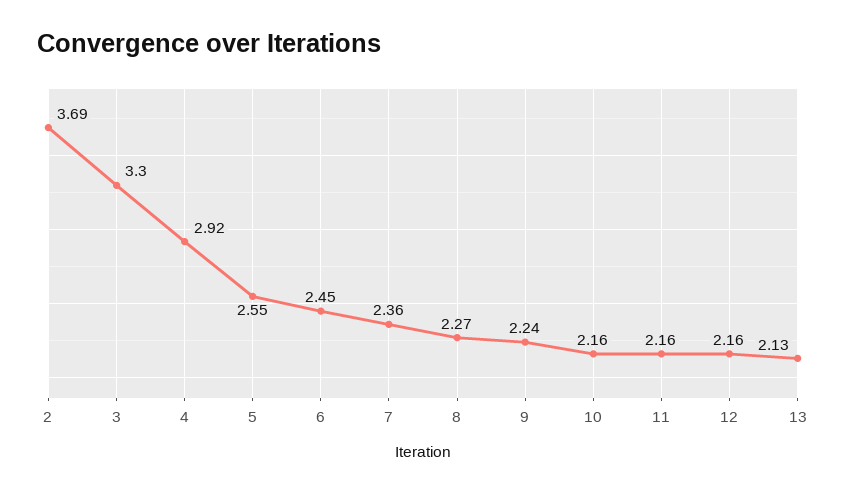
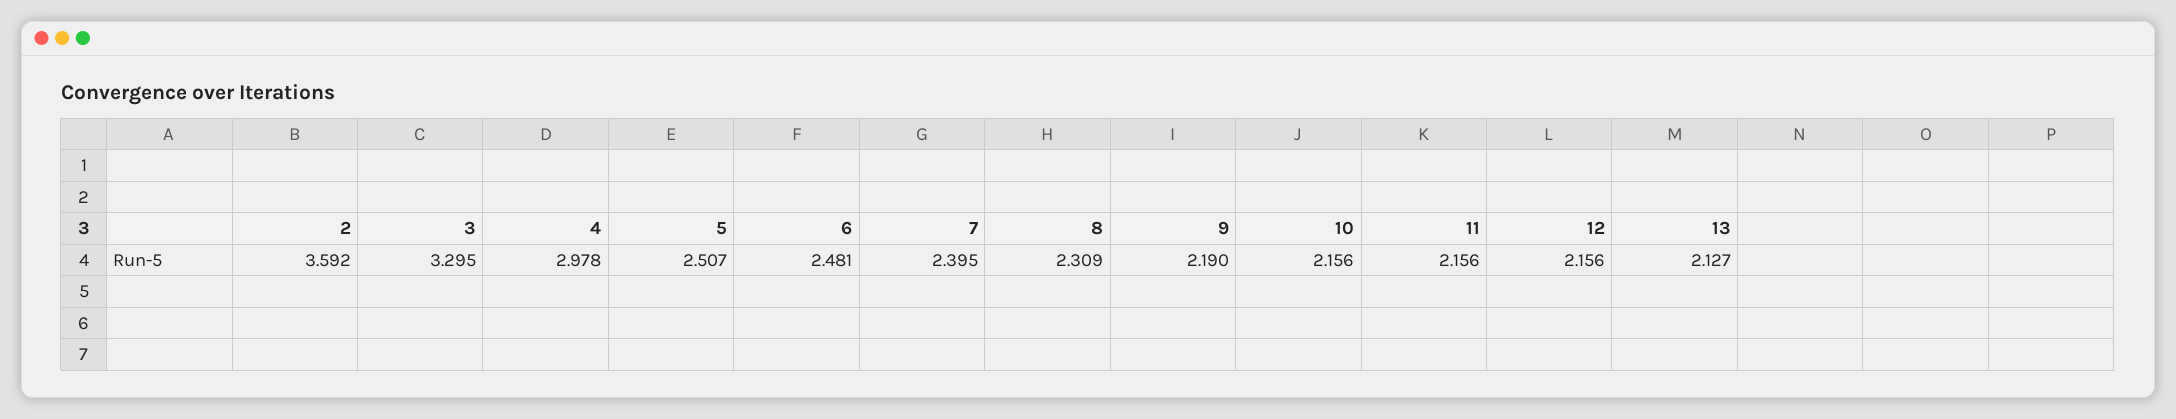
2: 3.69 -> 3.592
4: 2.92 -> 2.978
5: 2.55 -> 2.507
6: 2.45 -> 2.481
7: 2.36 -> 2.395
8: 2.27 -> 2.309
9: 2.24 -> 2.19

